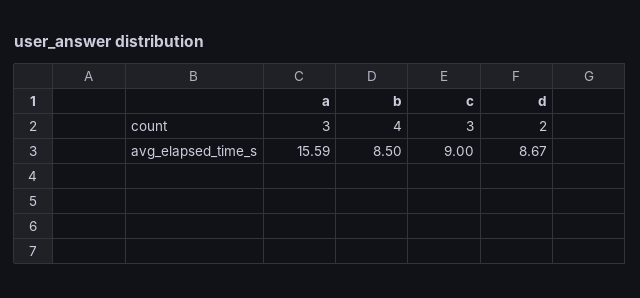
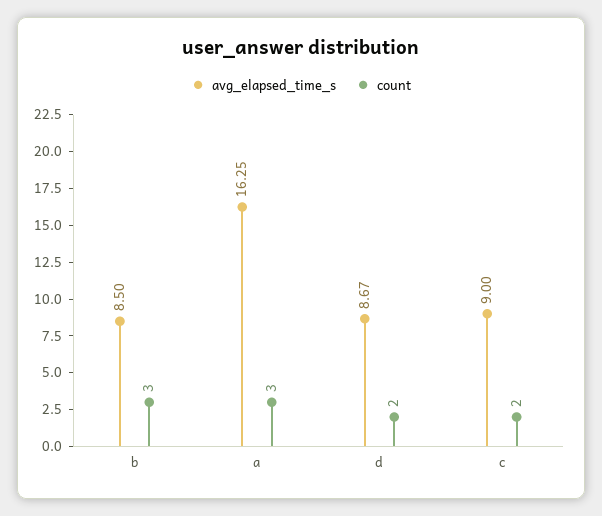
count, b: 4 -> 3
count, c: 3 -> 2
avg_elapsed_time_s, a: 15.59 -> 16.25

